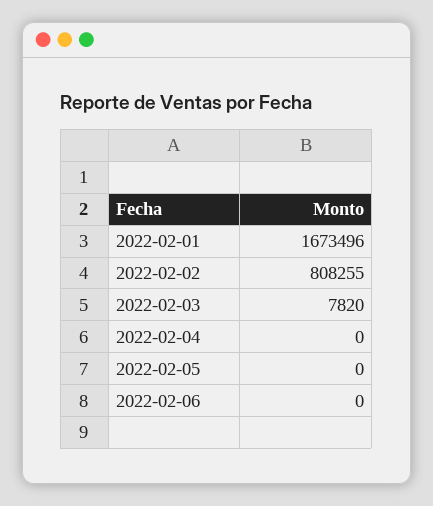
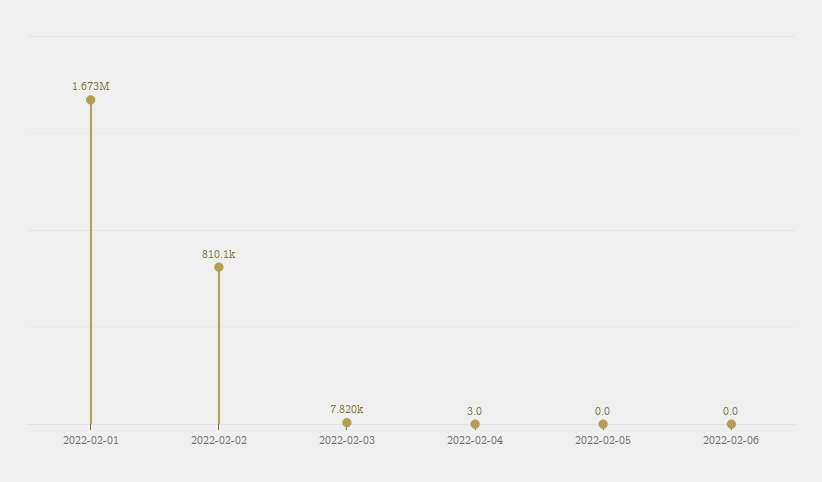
2022-02-02: 808255 -> 810100
2022-02-04: 0 -> 3

